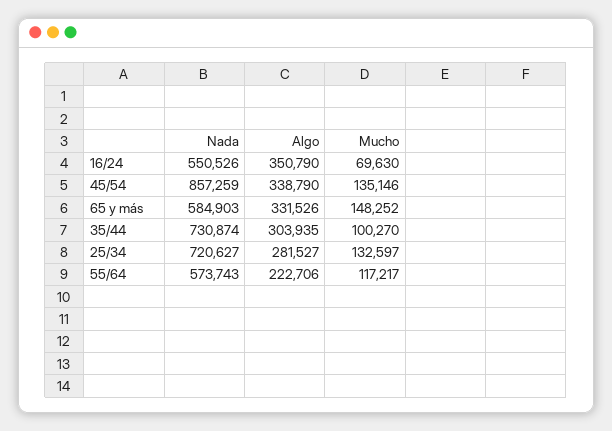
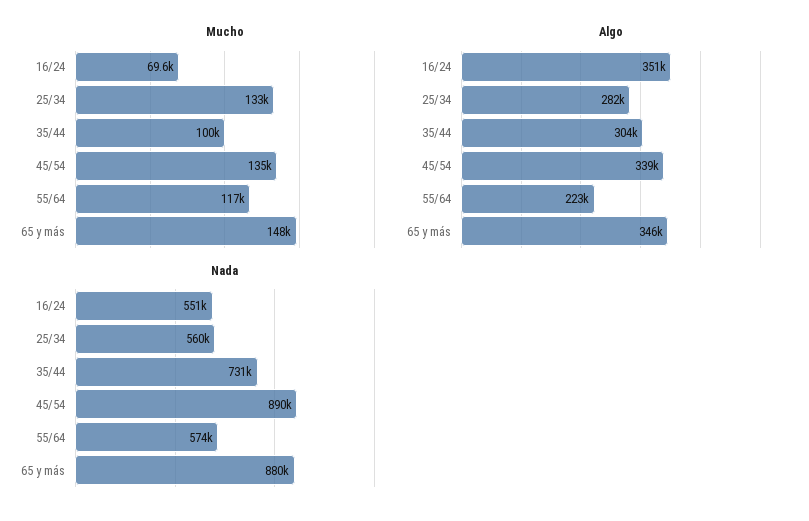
Nada, 45/54: 857259 -> 890000
Nada, 65 y más: 584903 -> 880000
Algo, 65 y más: 331526 -> 346000
Nada, 25/34: 720627 -> 560000

